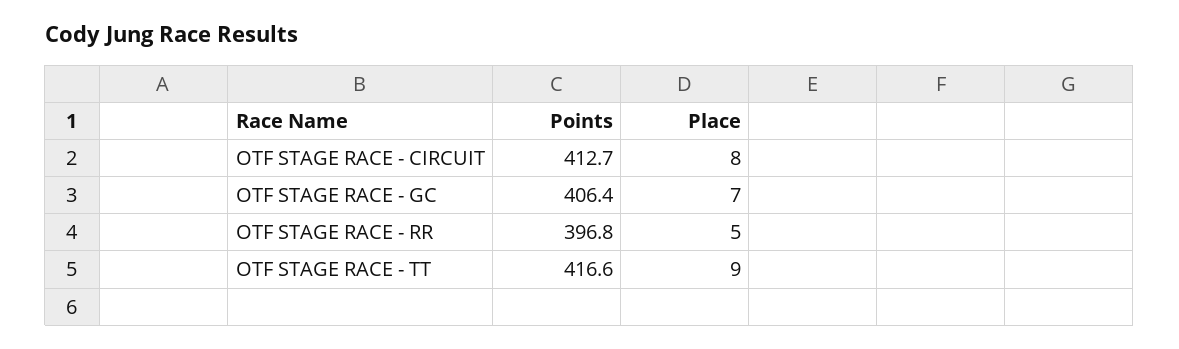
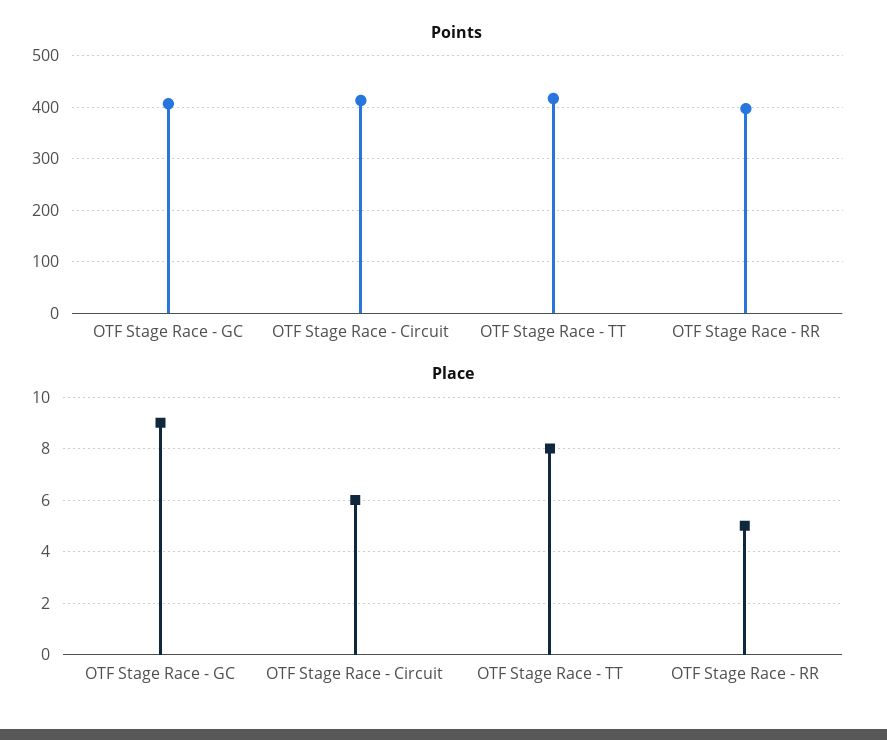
Place, OTF STAGE RACE - CIRCUIT: 8 -> 6
Place, OTF STAGE RACE - GC: 7 -> 9
Place, OTF STAGE RACE - TT: 9 -> 8

